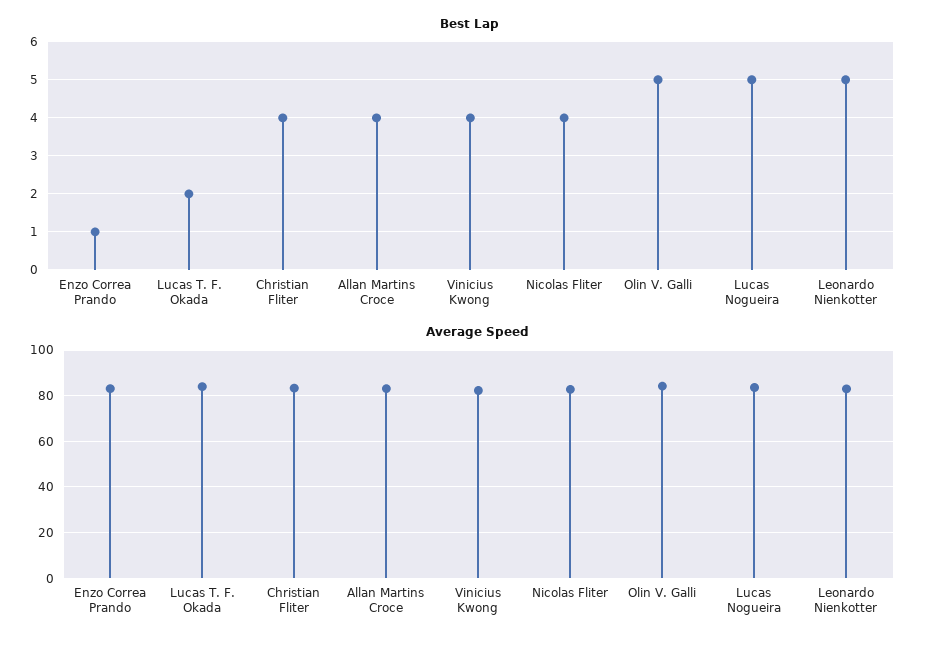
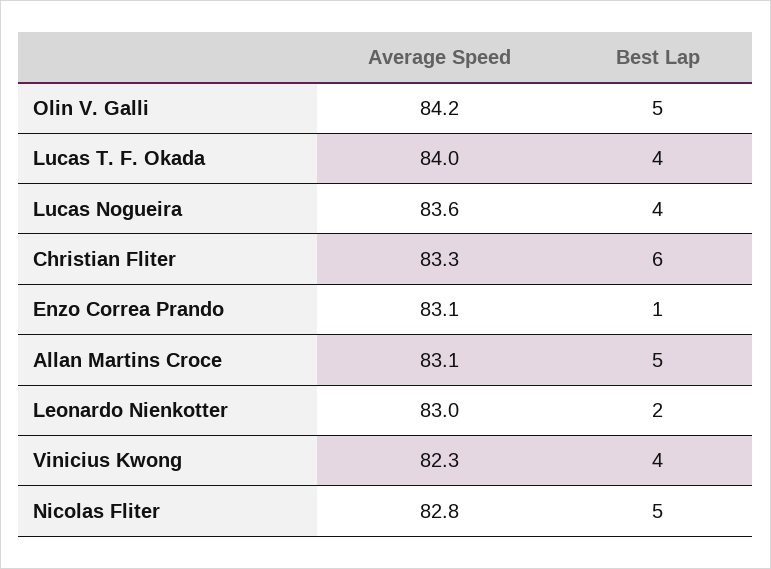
Best Lap, Lucas T. F. Okada: 2 -> 4
Best Lap, Christian Fliter: 4 -> 6
Best Lap, Allan Martins Croce: 4 -> 5
Best Lap, Nicolas Fliter: 4 -> 5
Best Lap, Lucas Nogueira: 5 -> 4
Best Lap, Leonardo Nienkotter: 5 -> 2

